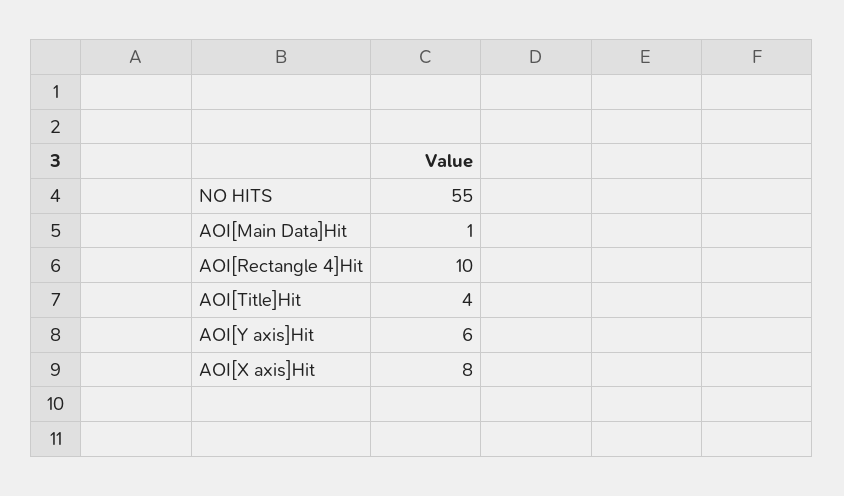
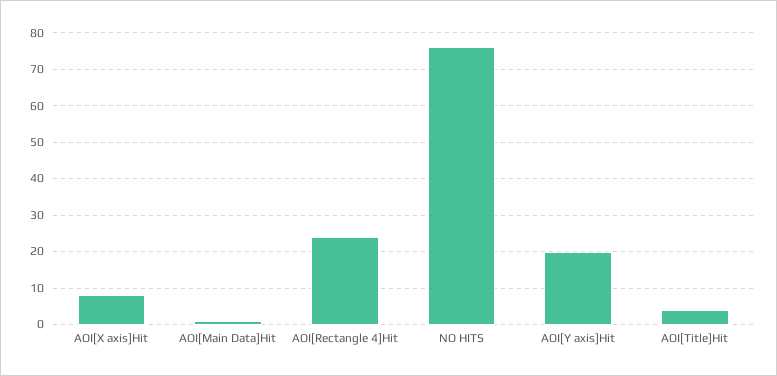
NO HITS: 55 -> 75
AOI[Rectangle 4]Hit: 10 -> 25
AOI[Y axis]Hit: 6 -> 20

